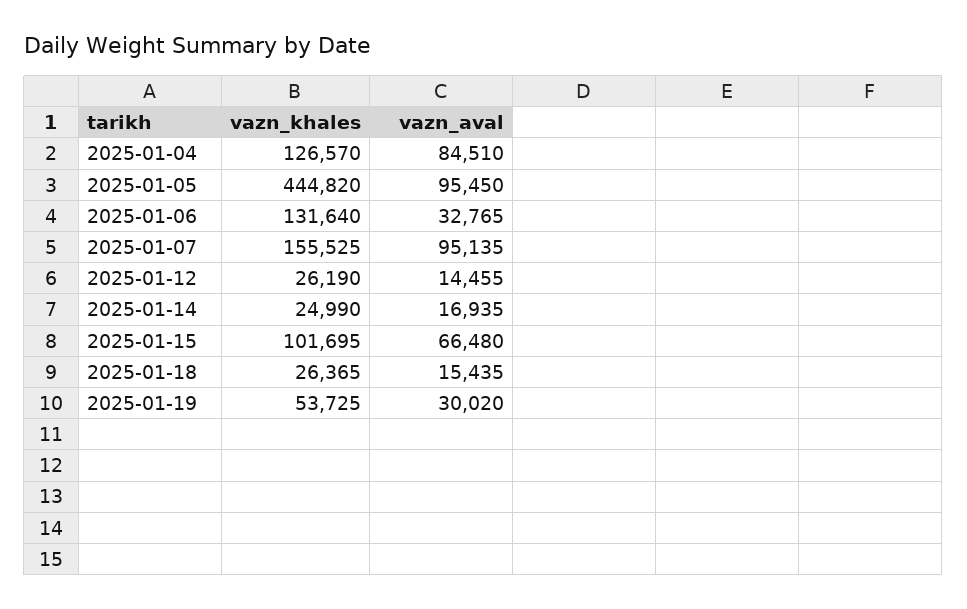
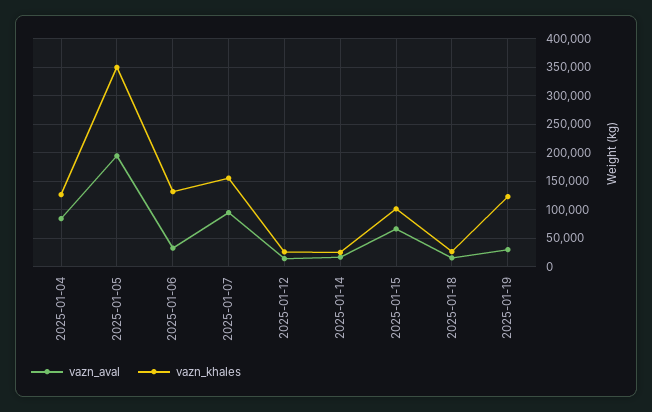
vazn_khales, 2025-01-05: 444820 -> 350000
vazn_aval, 2025-01-05: 95450 -> 200000
vazn_khales, 2025-01-19: 53725 -> 125000

